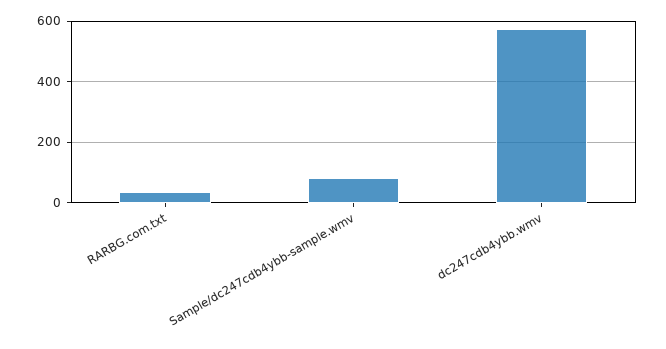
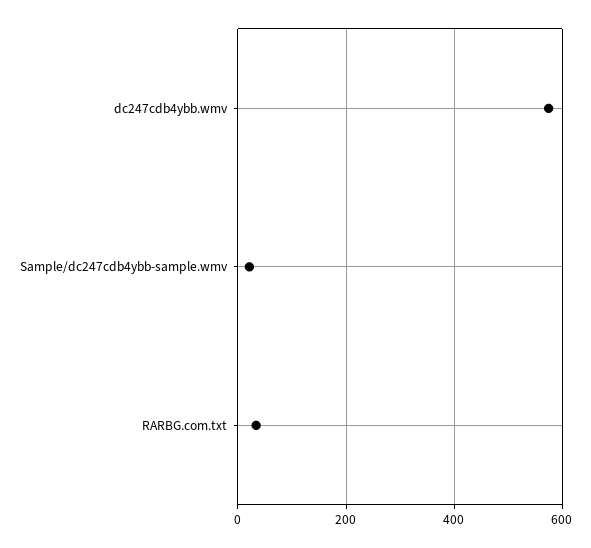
Sample/dc247cdb4ybb-sample.wmv: 80 -> 20

